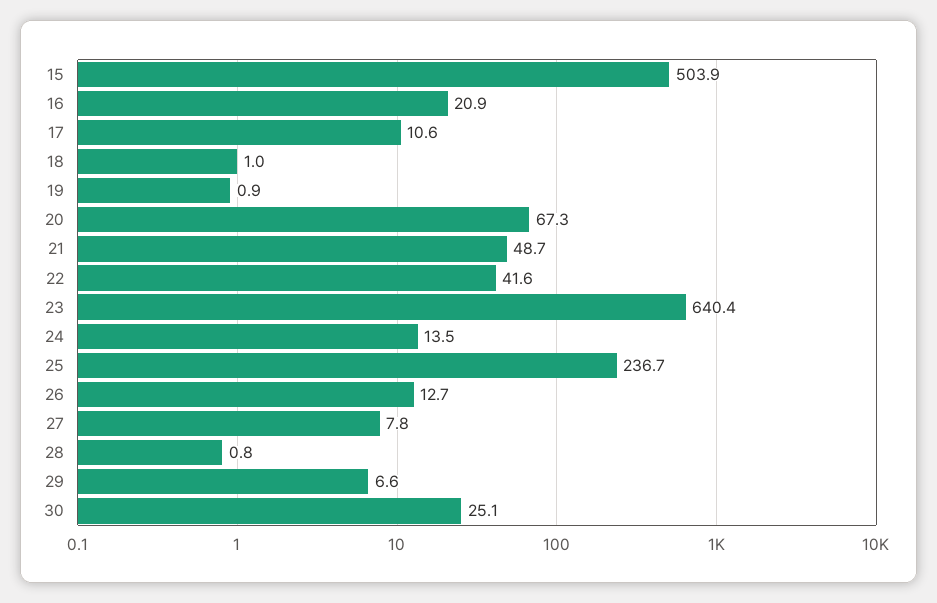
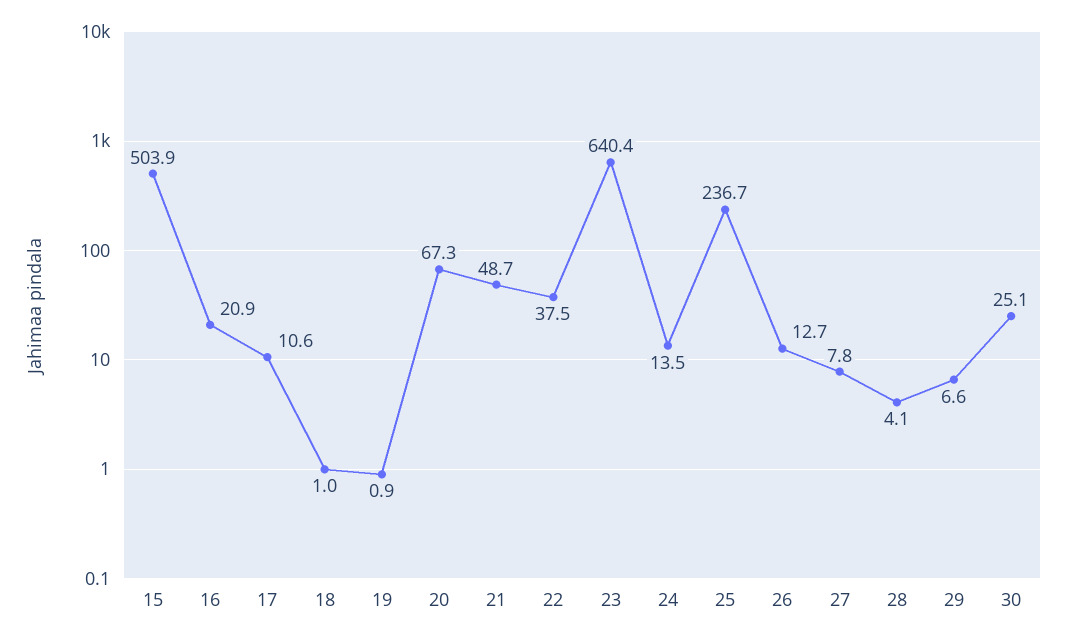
22: 41.6 -> 37.5
28: 0.8 -> 4.1

